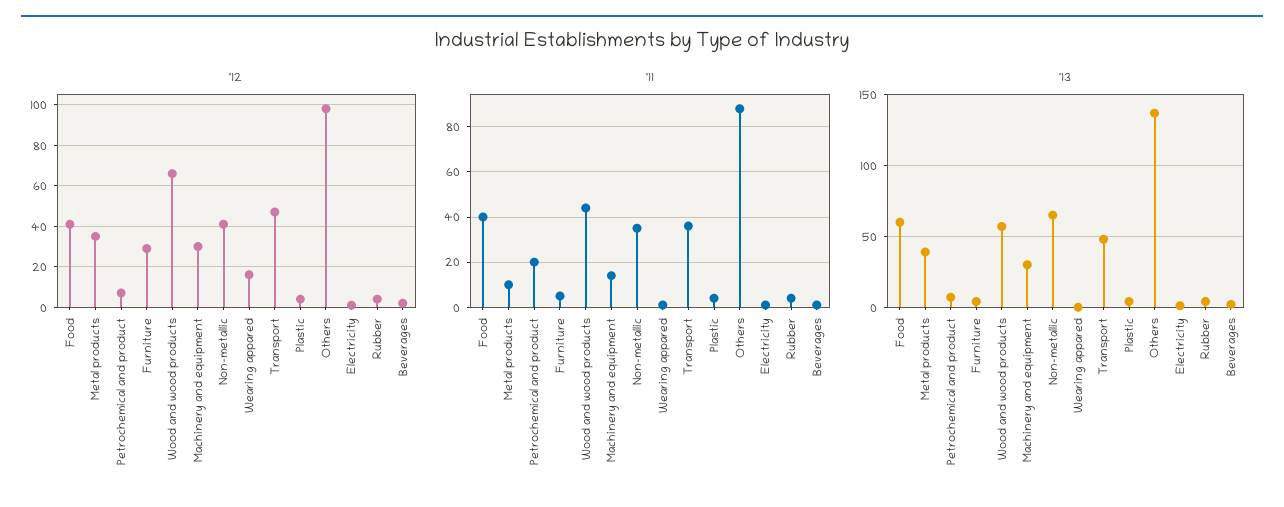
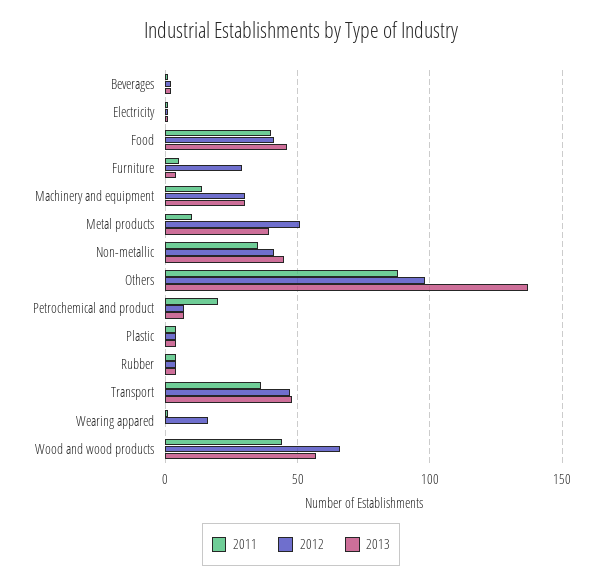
'12, Metal products: 35 -> 50
'13, Food: 60 -> 45
'13, Non-metallic: 65 -> 45

